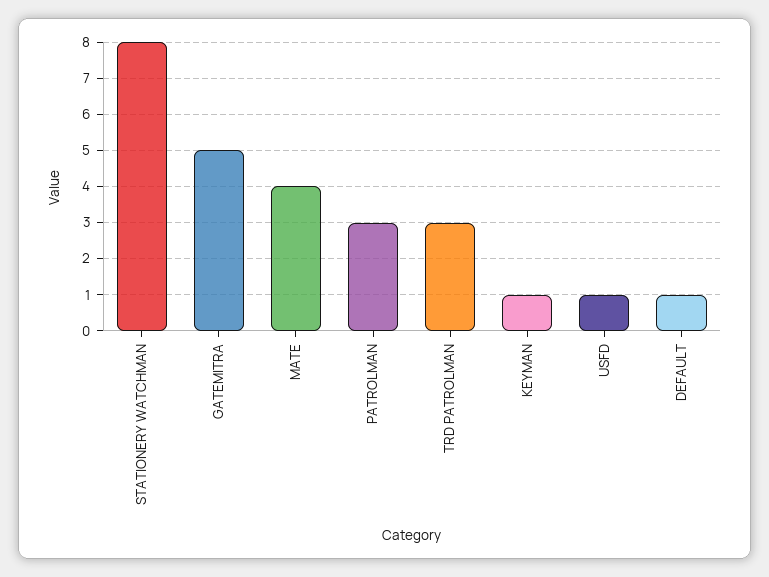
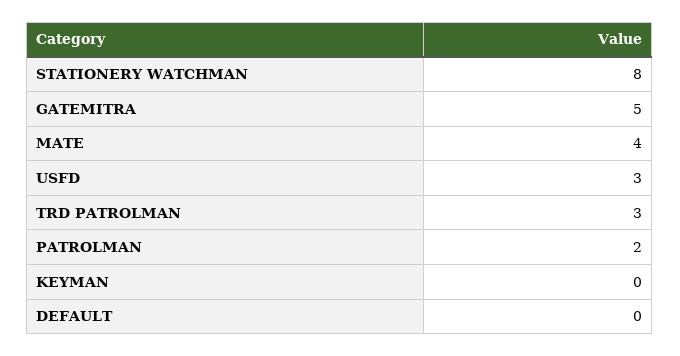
PATROLMAN: 3 -> 2
KEYMAN: 1 -> 0
USFD: 1 -> 3
DEFAULT: 1 -> 0

